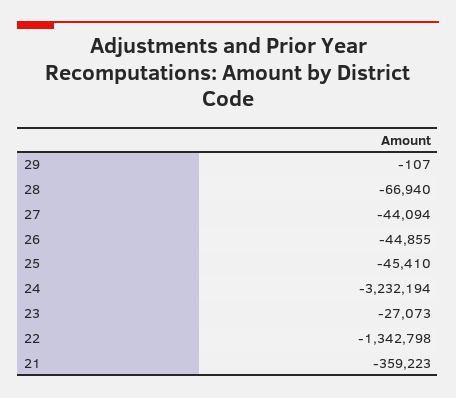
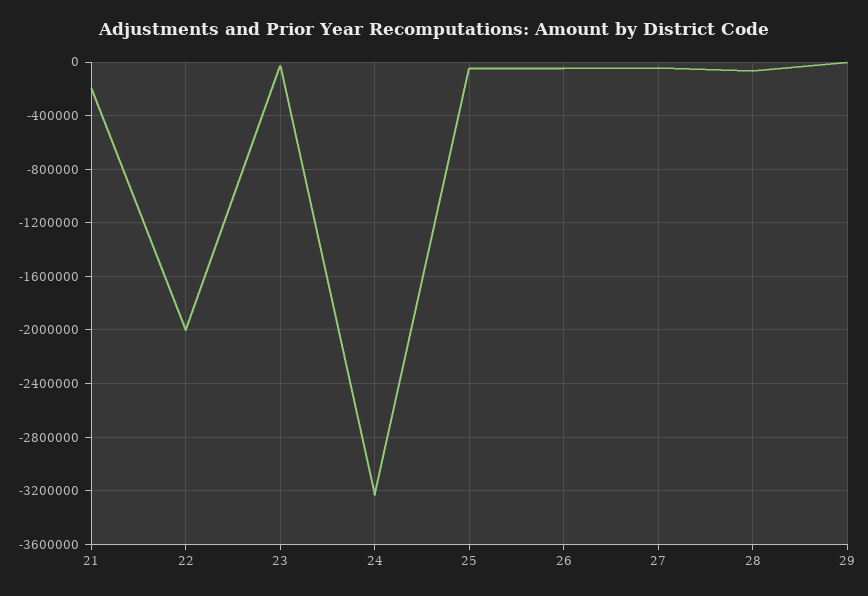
22: -1342798 -> -2000000
21: -359223 -> -200000

